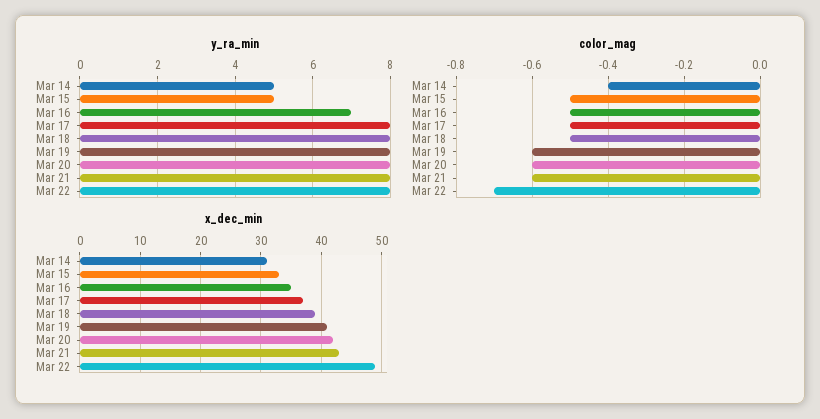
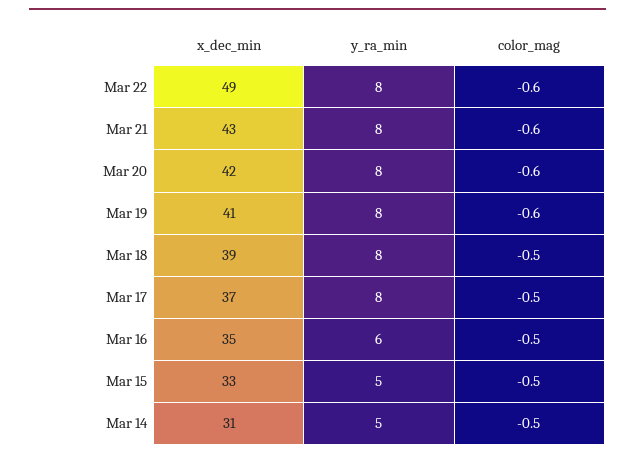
y_ra_min, Mar 16: 7 -> 6
color_mag, Mar 14: -0.4 -> -0.5
color_mag, Mar 22: -0.7 -> -0.6

